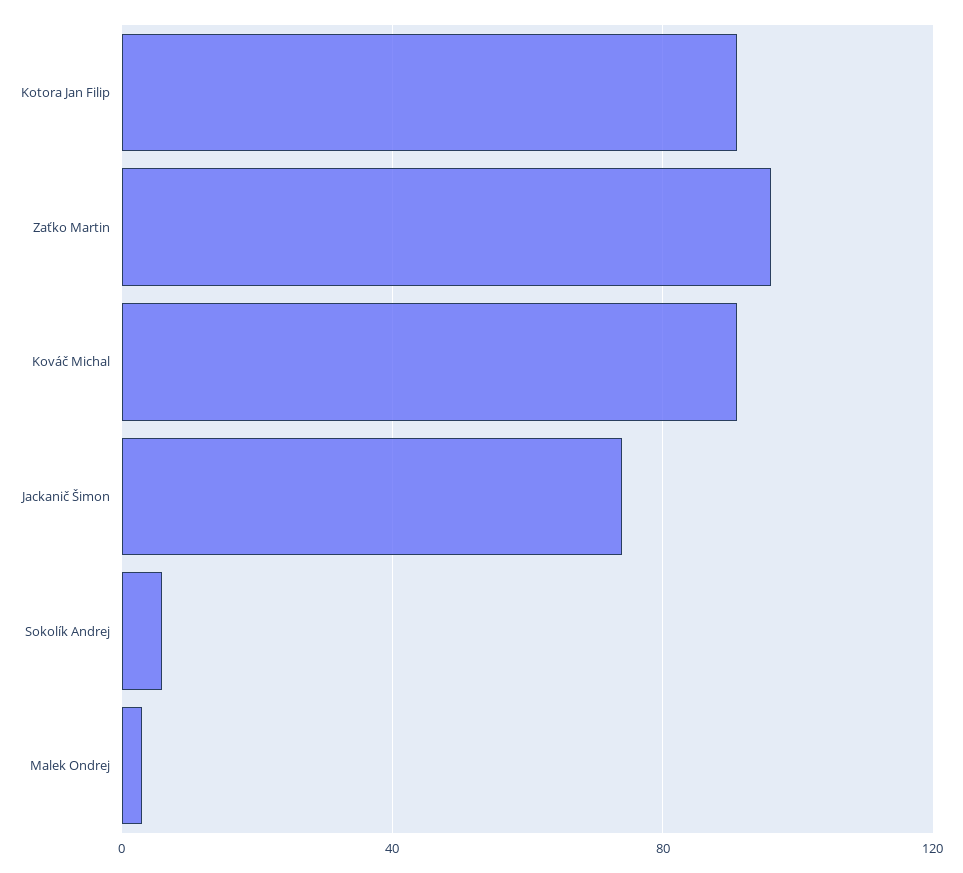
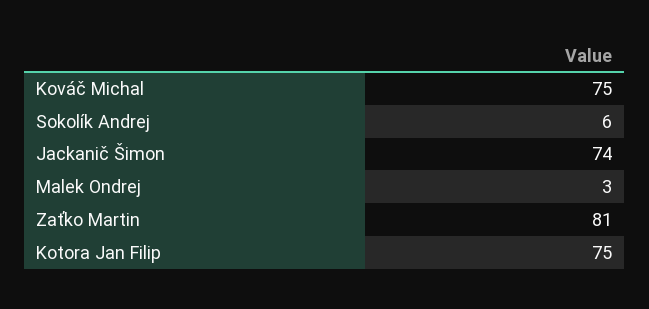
Kotora Jan Filip: 90 -> 75
Zaťko Martin: 95 -> 81
Kováč Michal: 90 -> 75

